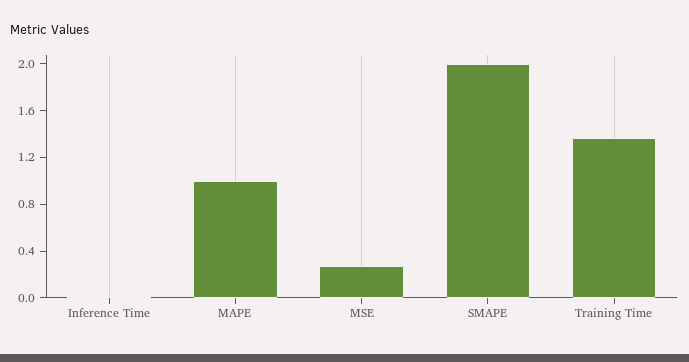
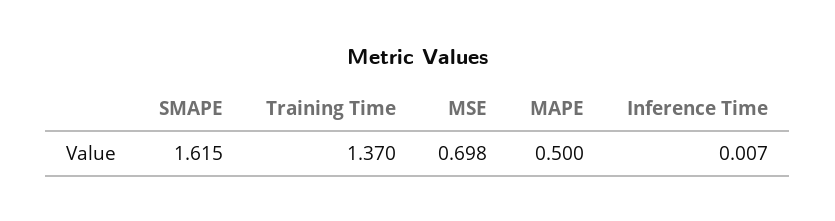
MAPE: 1 -> 0.5
MSE: 0.3 -> 0.698
SMAPE: 2 -> 1.615

